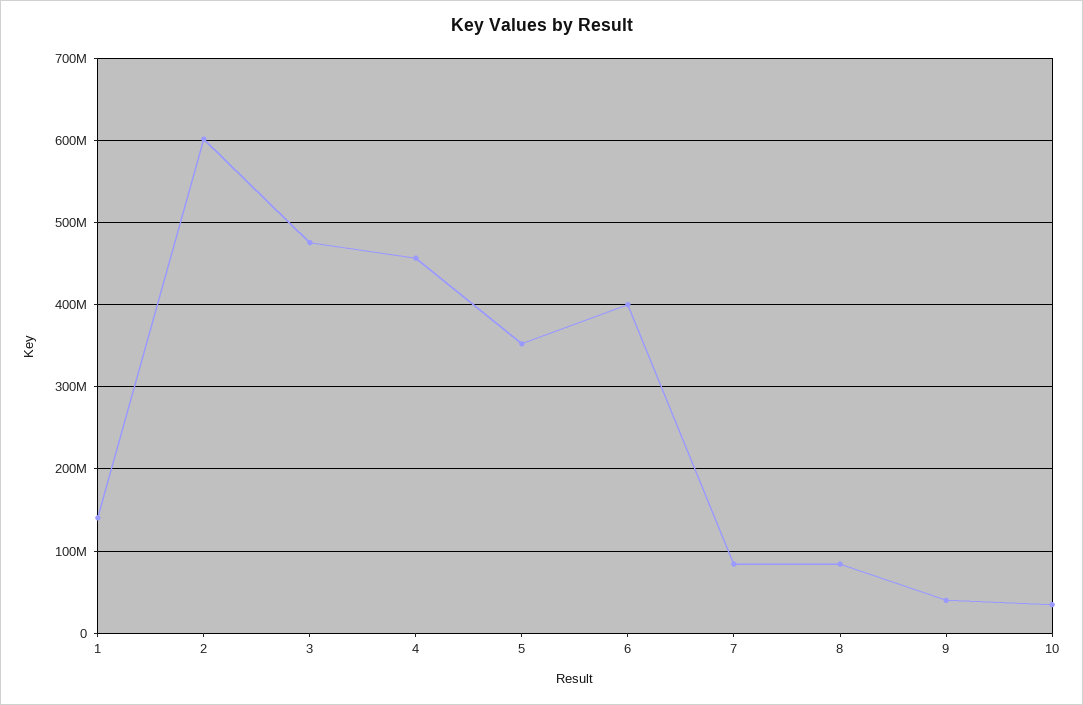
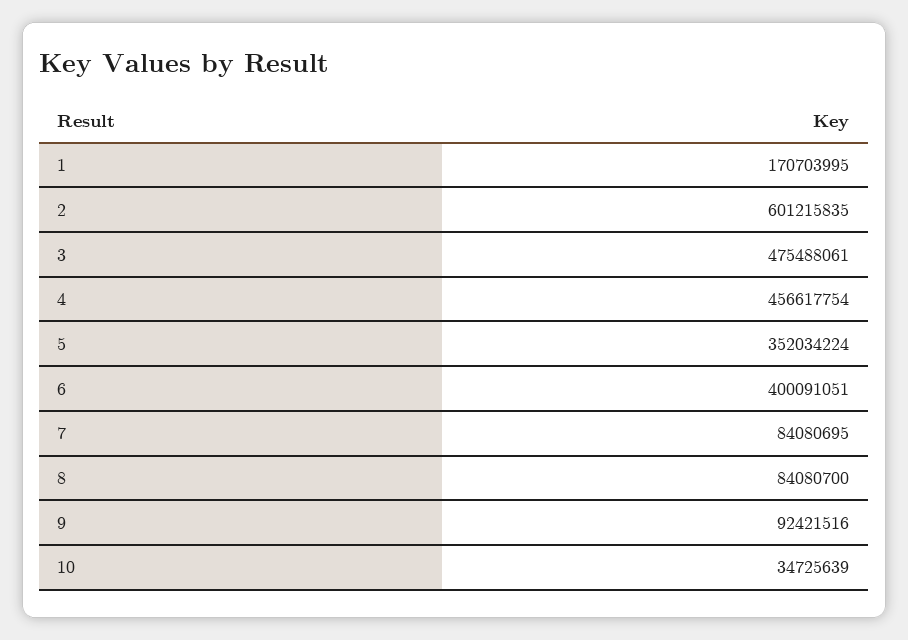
1: 140000000 -> 170703995
9: 40000000 -> 92421516

